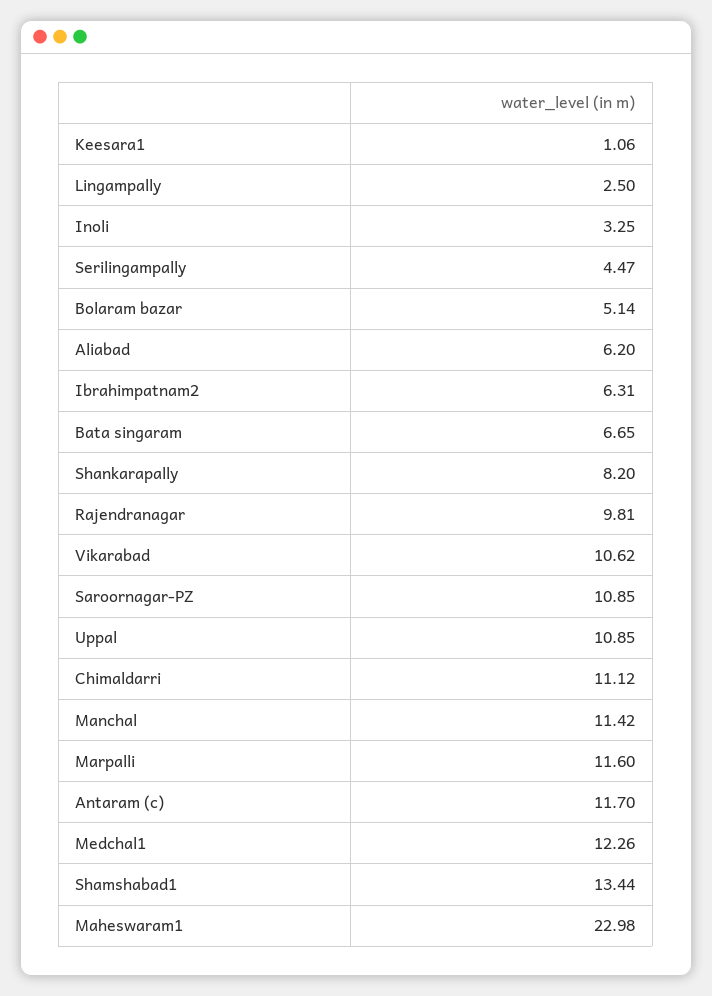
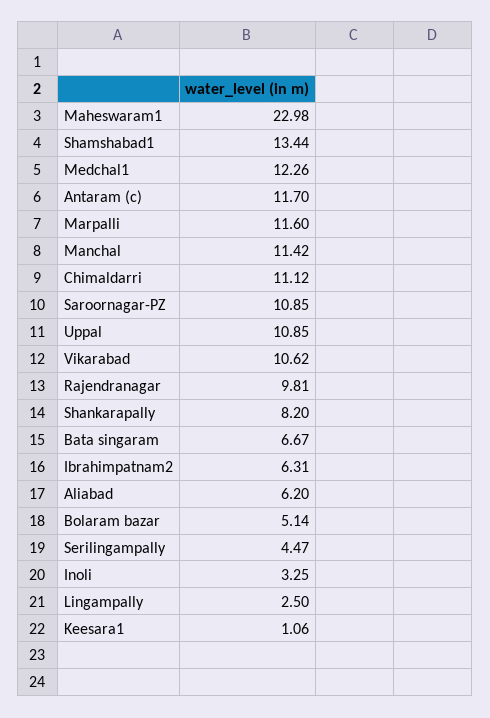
Bata singaram: 6.65 -> 6.67

